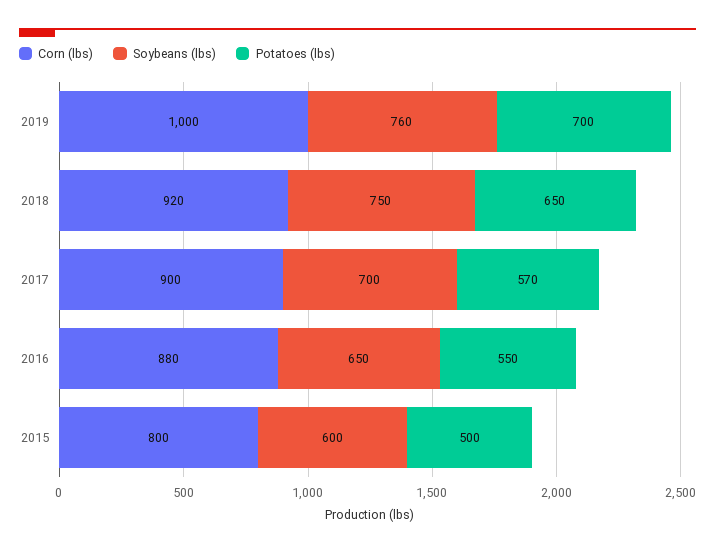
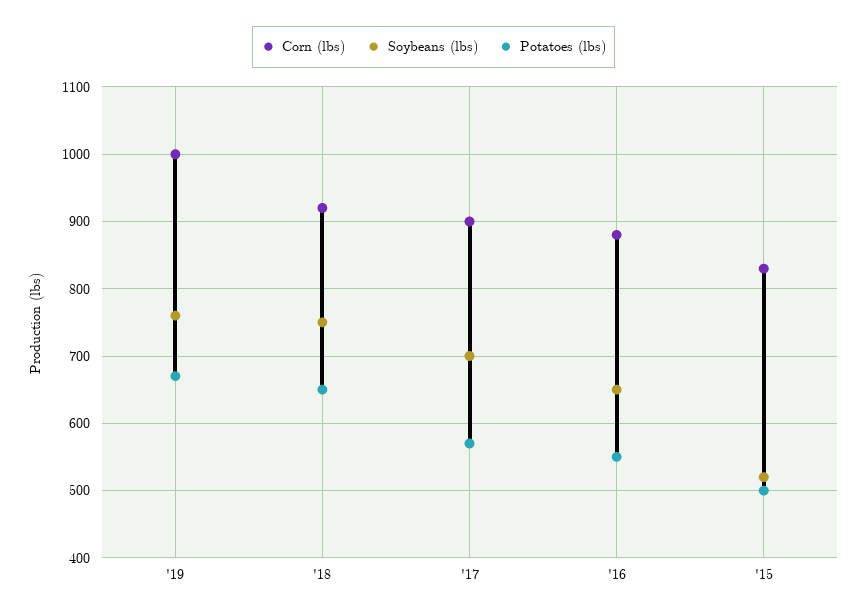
Potatoes (lbs), 2019: 700 -> 670
Corn (lbs), 2015: 800 -> 830
Soybeans (lbs), 2015: 600 -> 520

